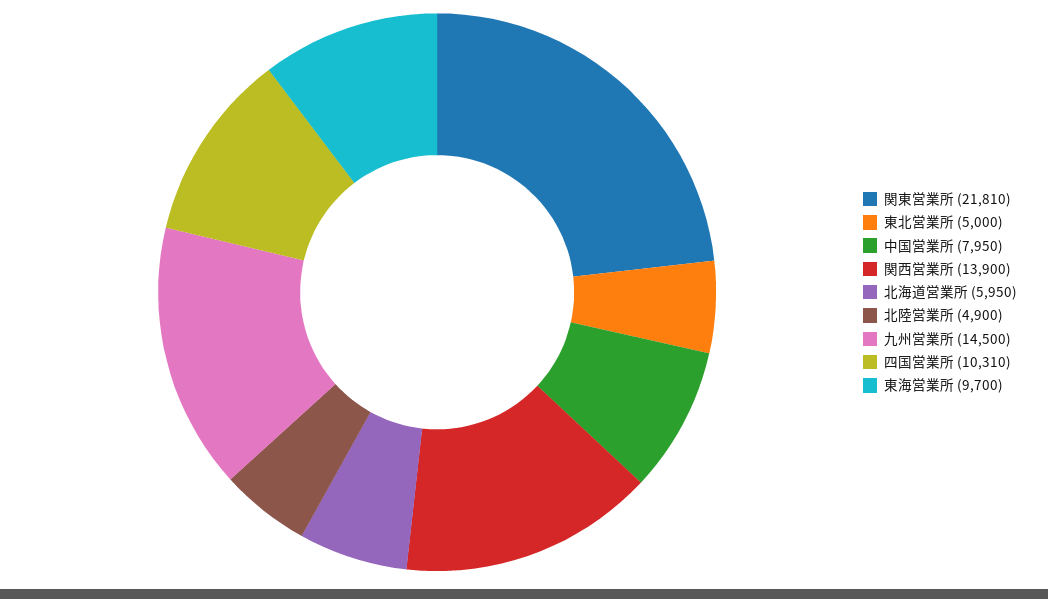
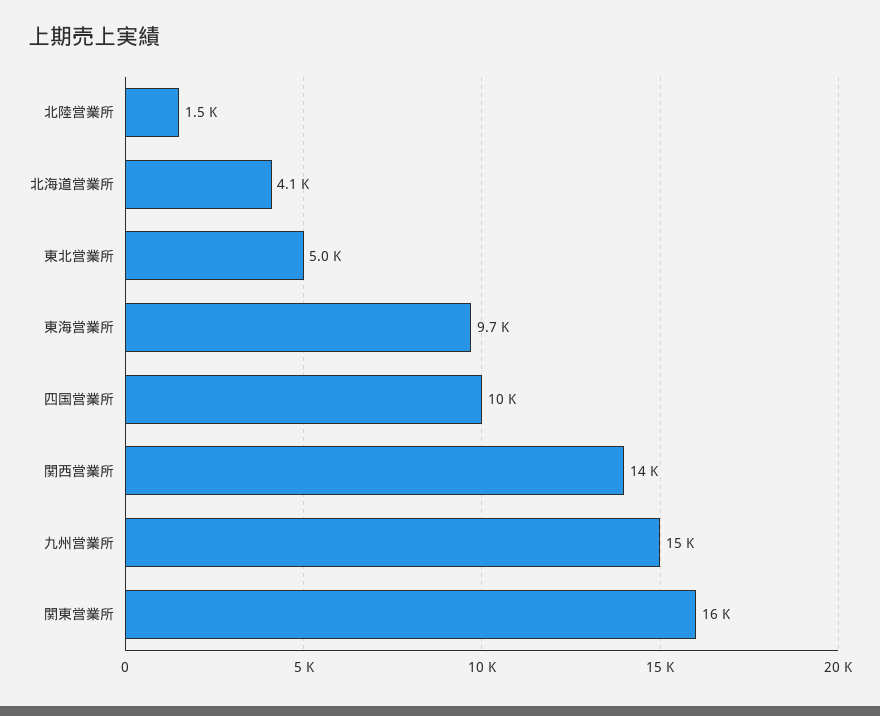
関東営業所: 21810 -> 16000
中国営業所: 7950 -> none
北海道営業所: 5950 -> 4100
北陸営業所: 4900 -> 1500

